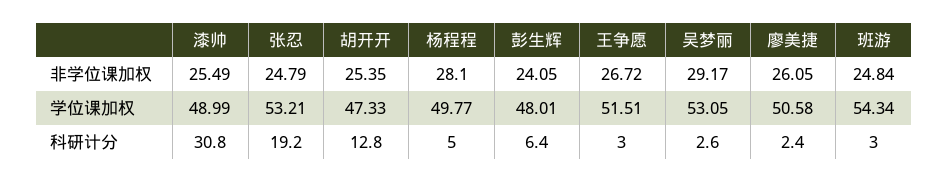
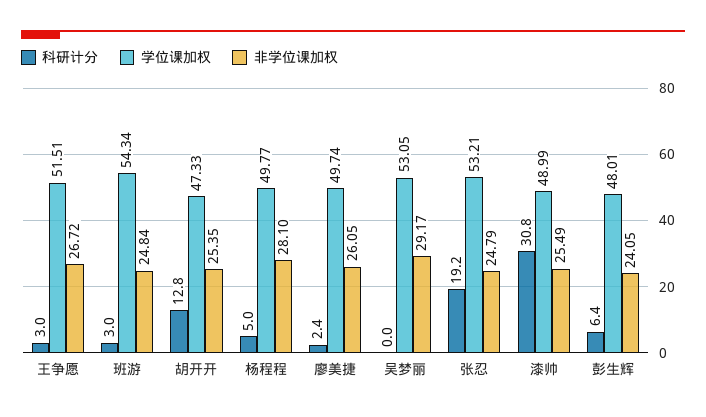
学位课加权, 廖美捷: 50.58 -> 49.74
科研计分, 吴梦丽: 2.6 -> 0

